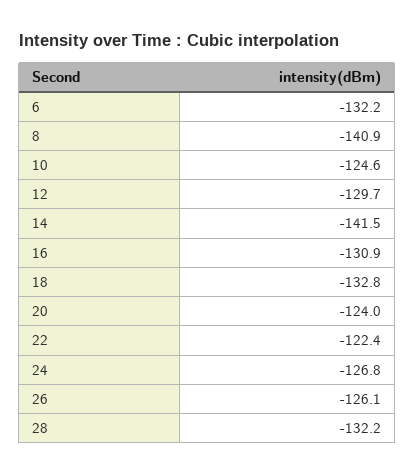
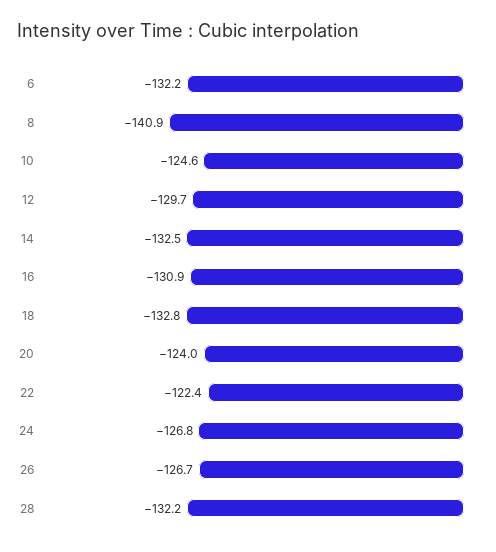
14: -141.5 -> -132.5
26: -126.1 -> -126.7

